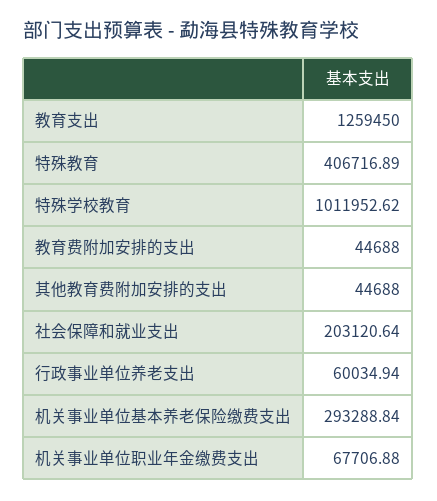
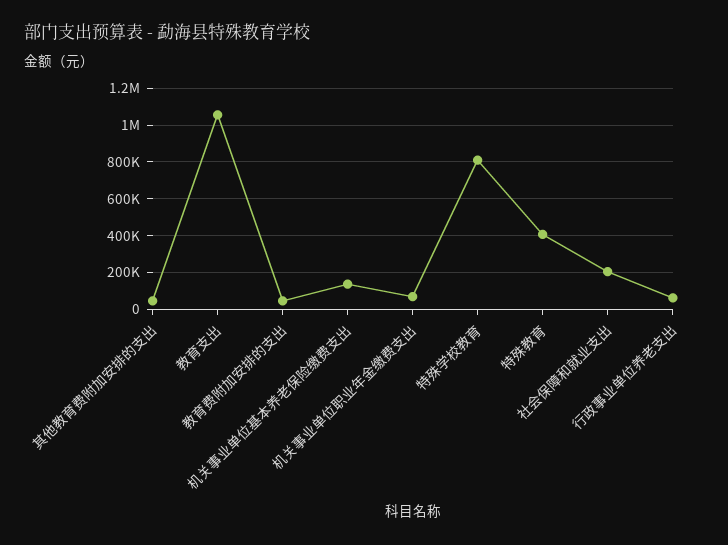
教育支出: 1259450 -> 1050000
特殊学校教育: 1011952.62 -> 800000
机关事业单位基本养老保险缴费支出: 293288.84 -> 150000

